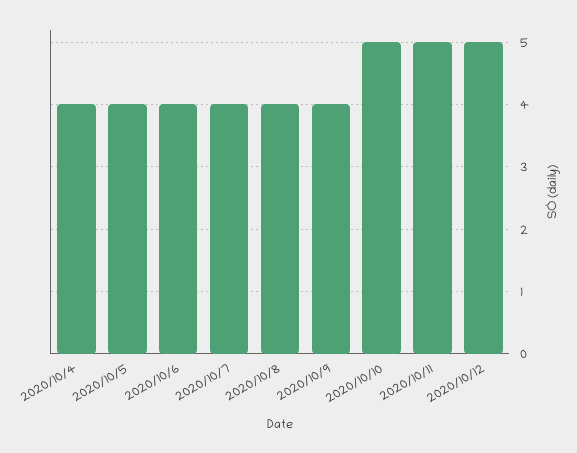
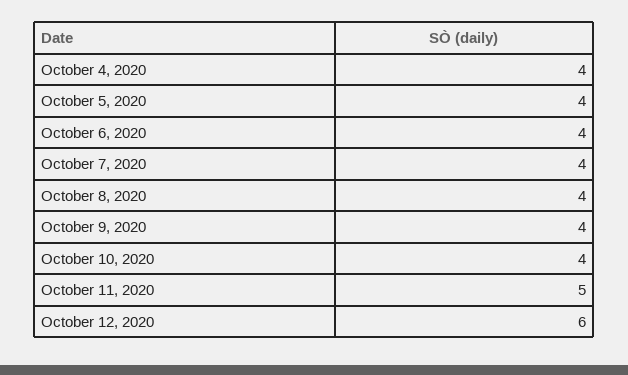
2020/10/10: 5 -> 4
2020/10/12: 5 -> 6

